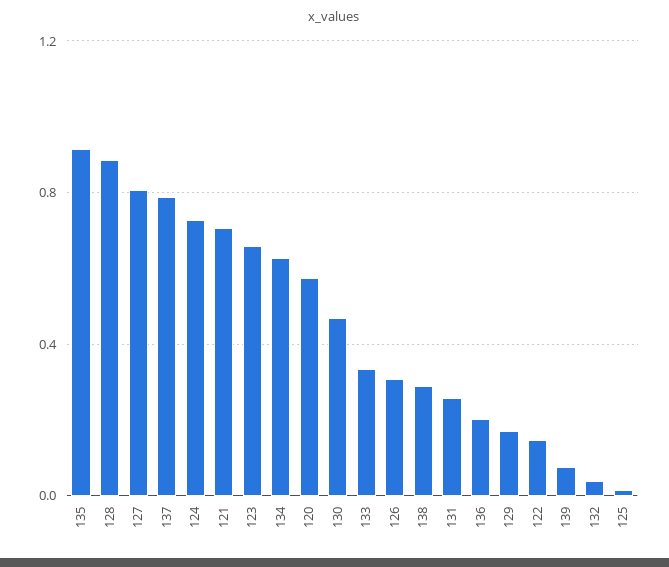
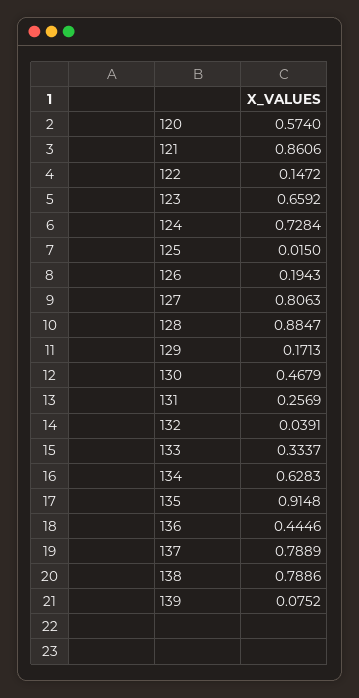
121: 0.7 -> 0.8606
126: 0.3 -> 0.1943
138: 0.3 -> 0.7886
136: 0.2 -> 0.4446

